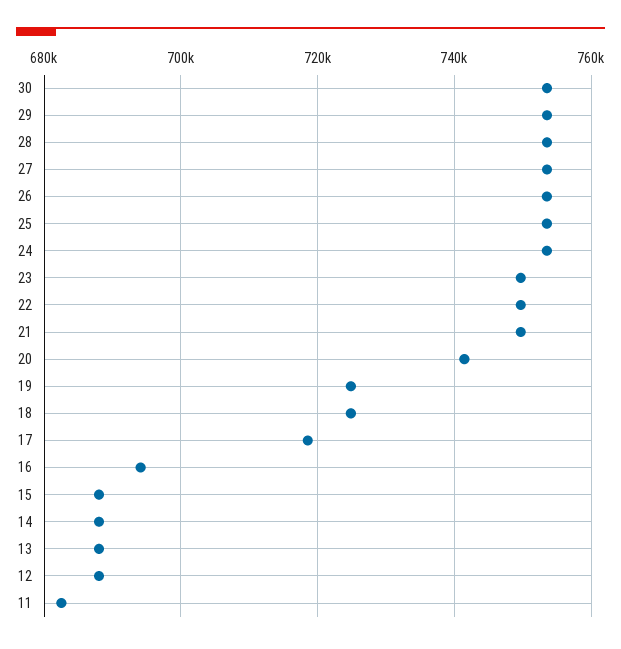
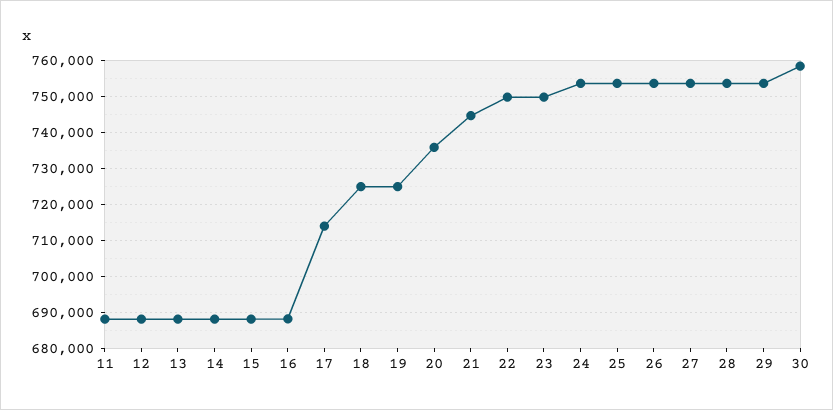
30: 754000 -> 758000
21: 750000 -> 744000
20: 742000 -> 736000
17: 718000 -> 714000
16: 694000 -> 688000
11: 682000 -> 688000

